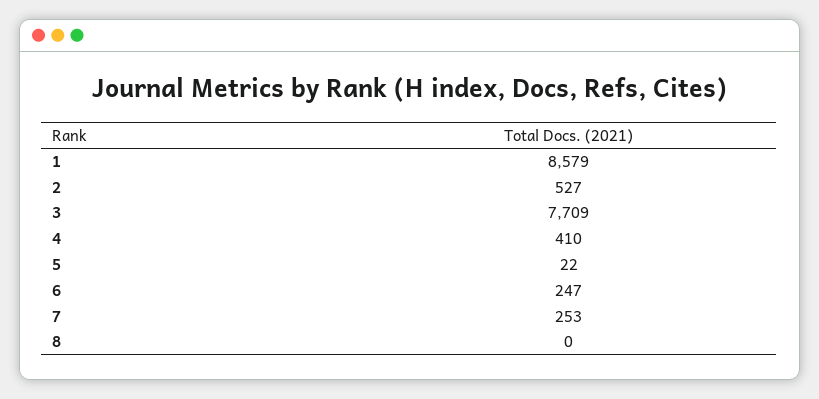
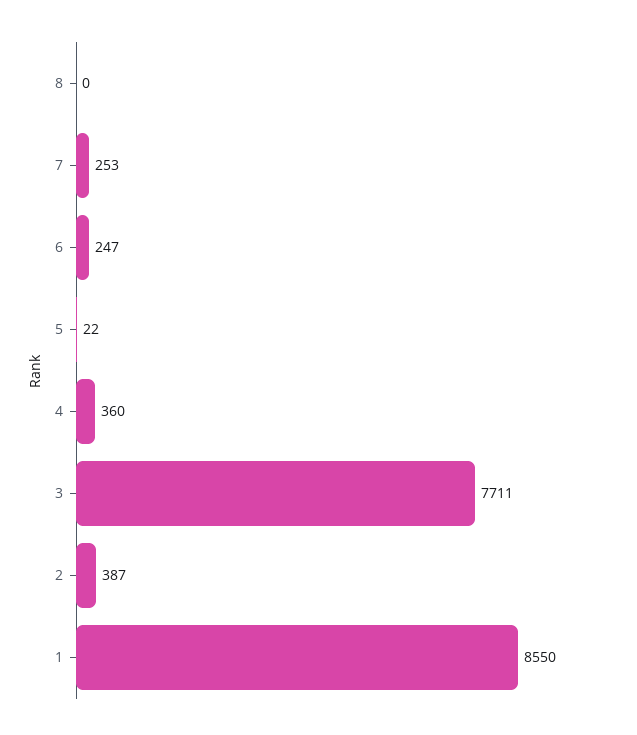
1: 8579 -> 8550
2: 527 -> 387
3: 7709 -> 7711
4: 410 -> 360

